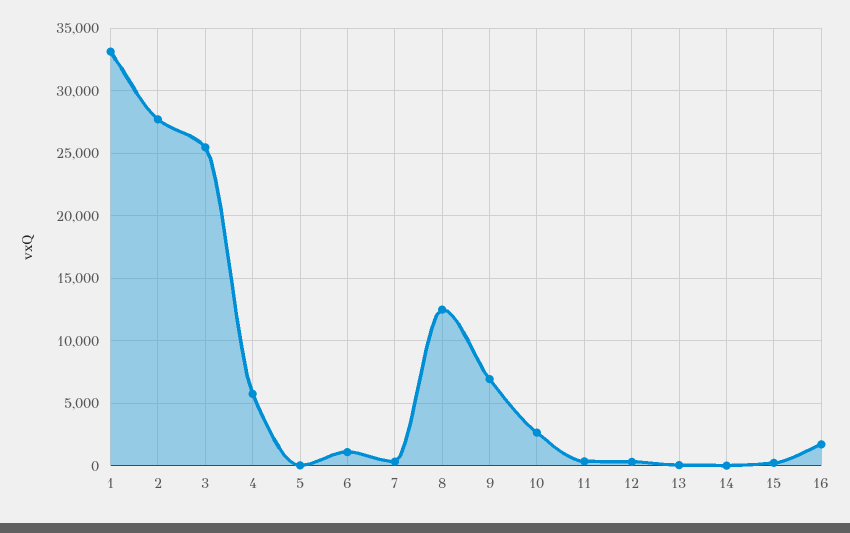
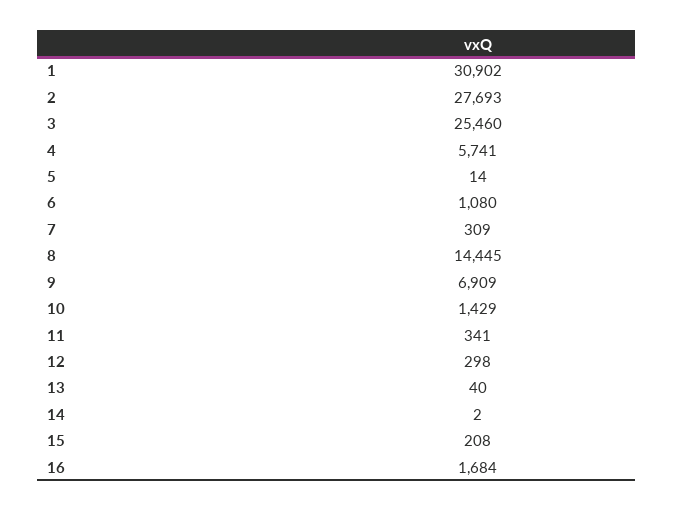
1: 33000 -> 30902
8: 12500 -> 14445
10: 2500 -> 1429

